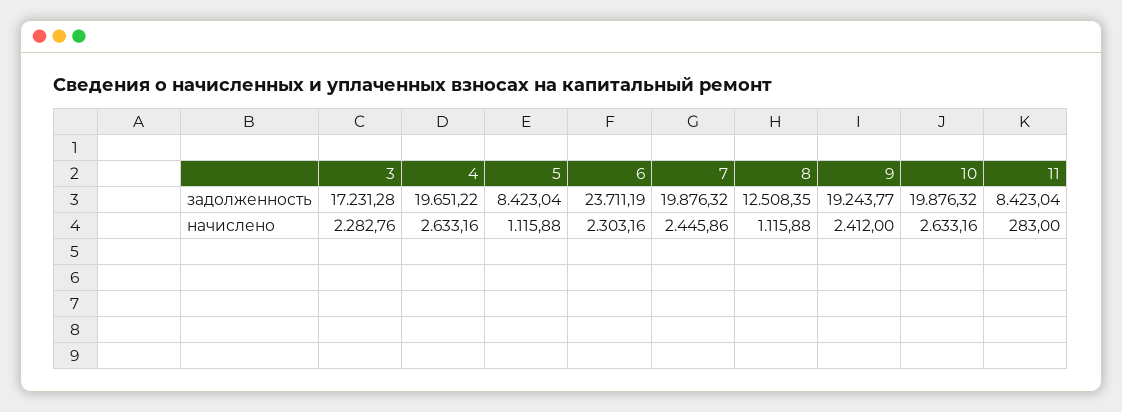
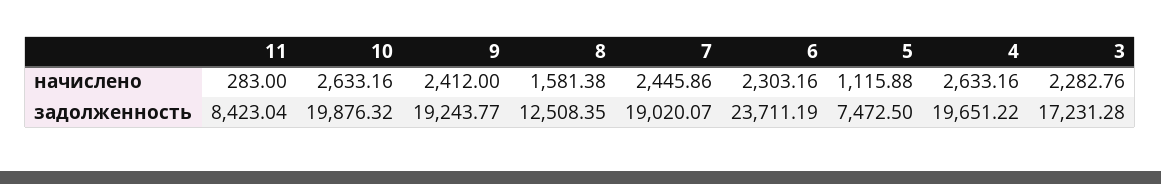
5, задолженность: 8423.04 -> 7472.5
7, задолженность: 19876.32 -> 19020.07
8, начислено: 1115.88 -> 1581.38

